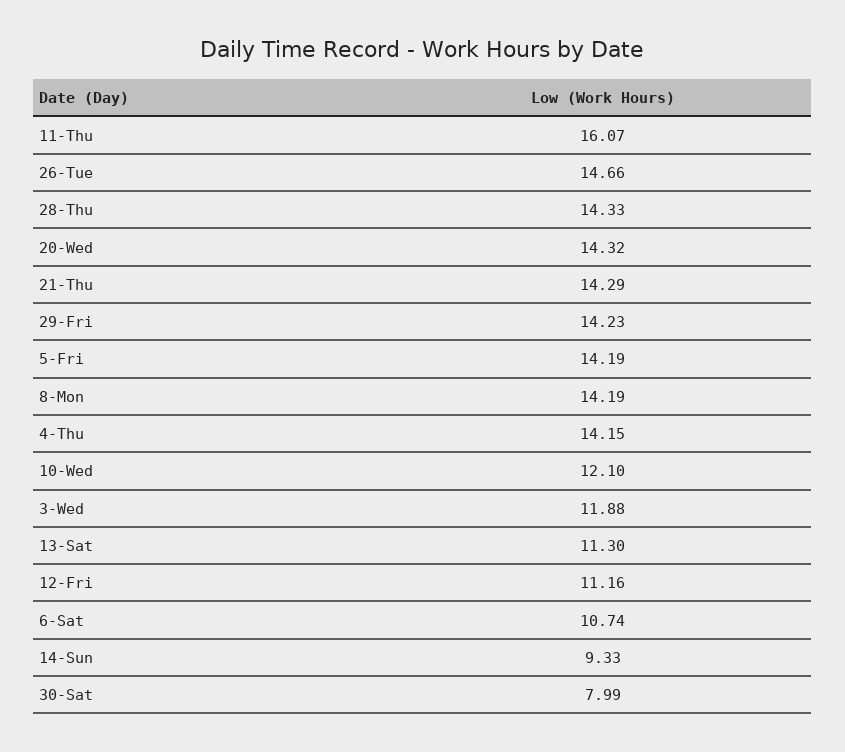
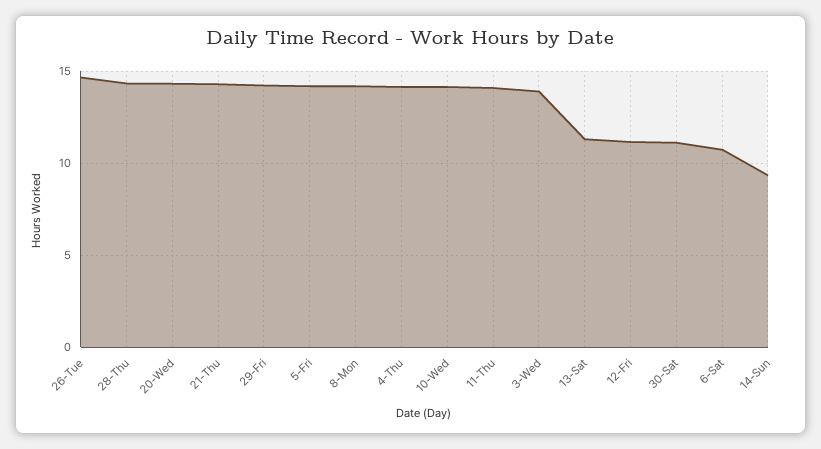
11-Thu: 16.07 -> 14
10-Wed: 12.1 -> 14
3-Wed: 11.88 -> 14
30-Sat: 7.99 -> 11

